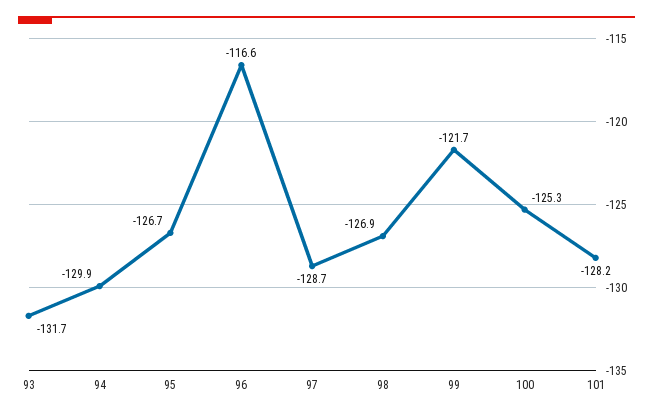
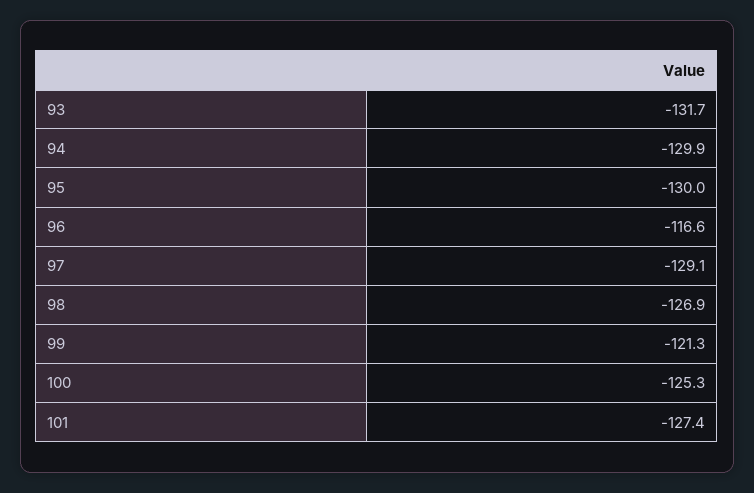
95: -126.7 -> -130
97: -128.7 -> -129.1
99: -121.7 -> -121.3
101: -128.2 -> -127.4

